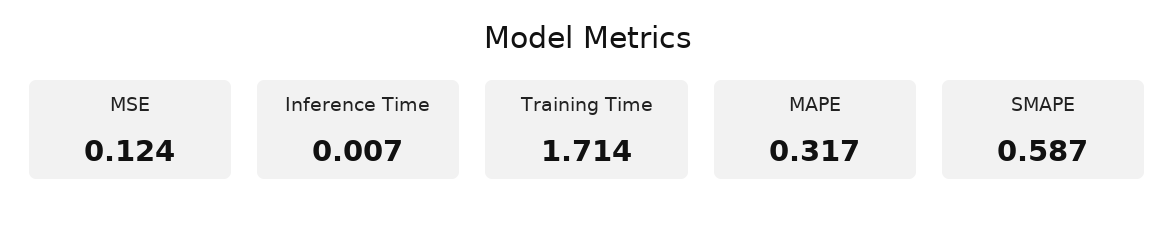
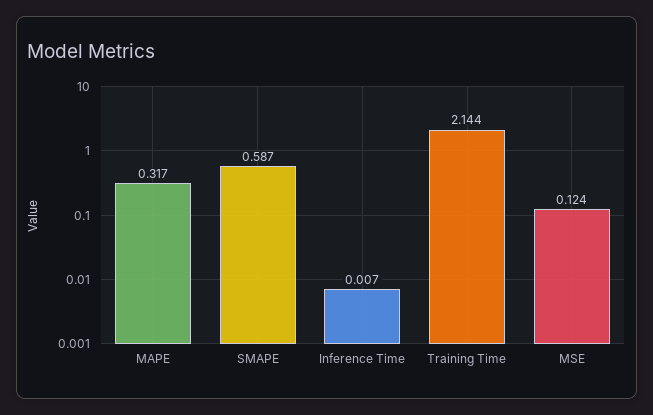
Training Time: 1.714 -> 2.144

